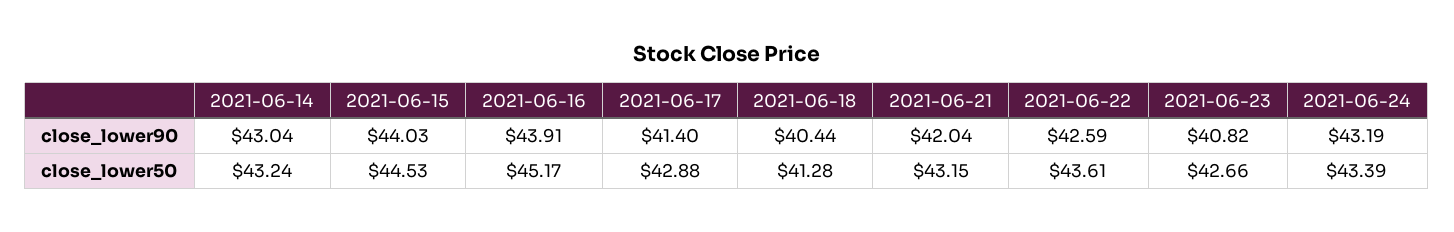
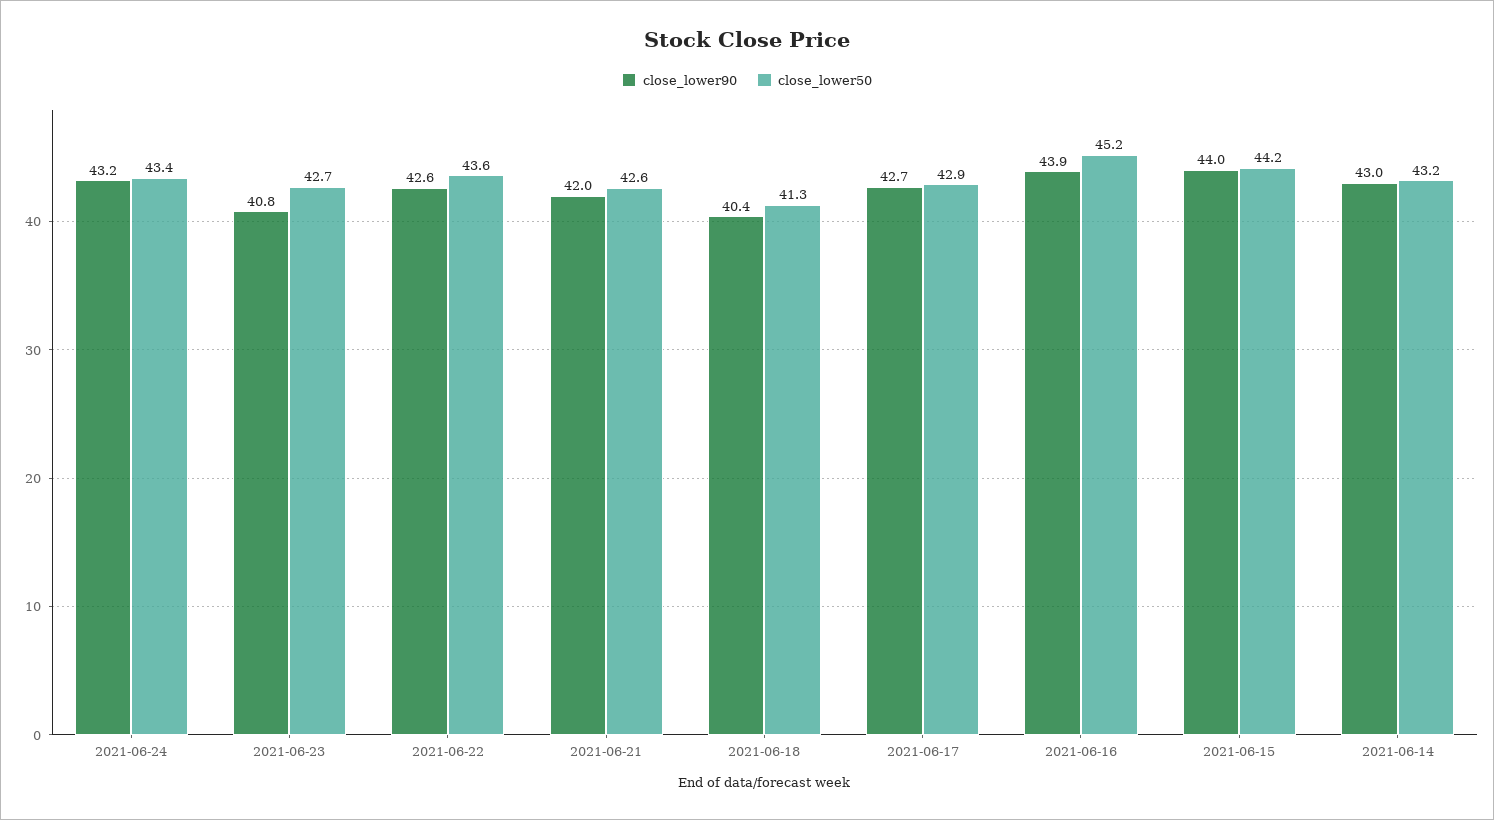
close_lower90, 2021-06-17: 41.4 -> 42.7
close_lower50, 2021-06-15: 44.53 -> 44.2
close_lower50, 2021-06-21: 43.15 -> 42.6

